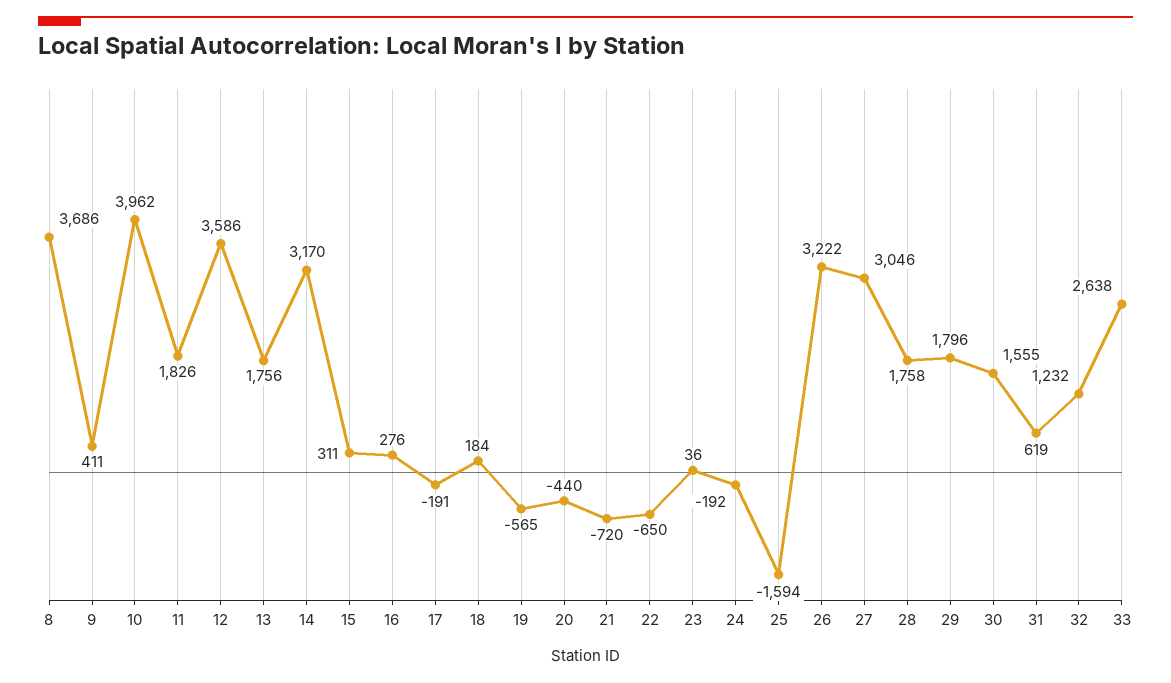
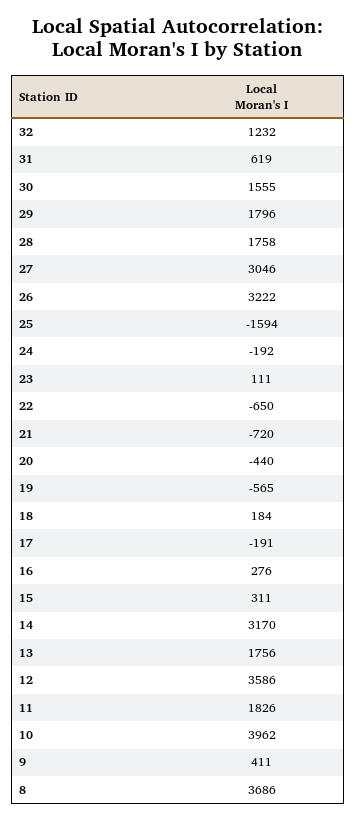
23: 36 -> 111
33: 2638 -> none

